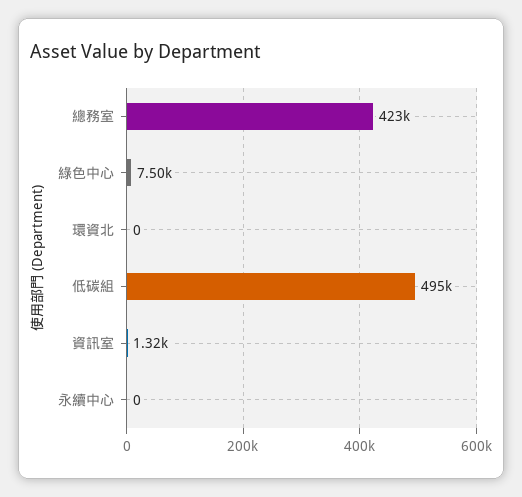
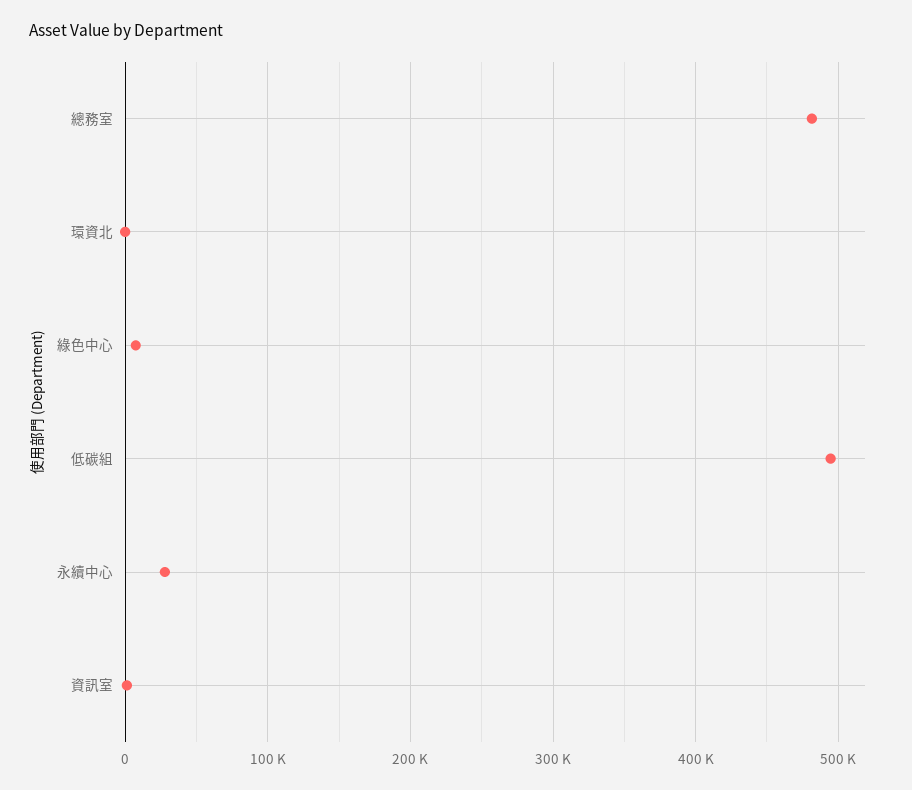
總務室: 423000 -> 480000
永續中心: 0 -> 30000

